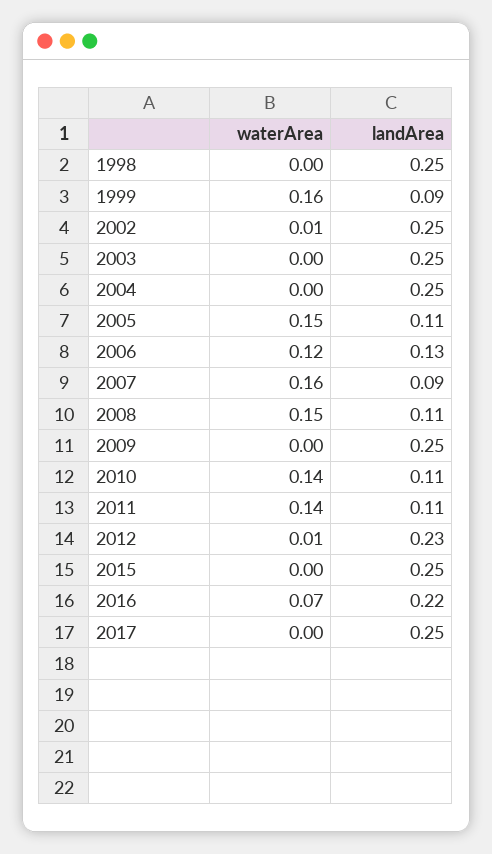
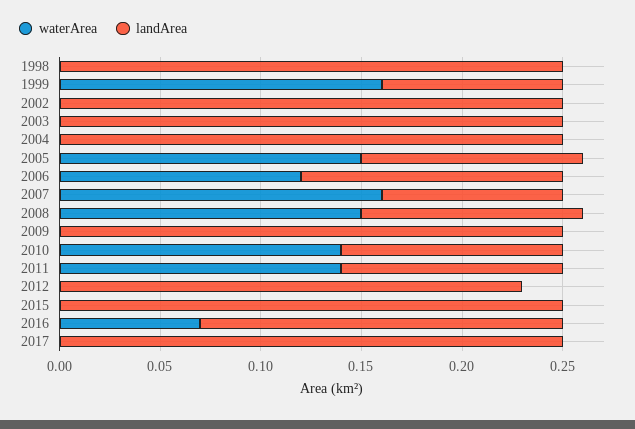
waterArea, 2002: 0.01 -> 0
waterArea, 2012: 0.01 -> 0
landArea, 2016: 0.22 -> 0.18

